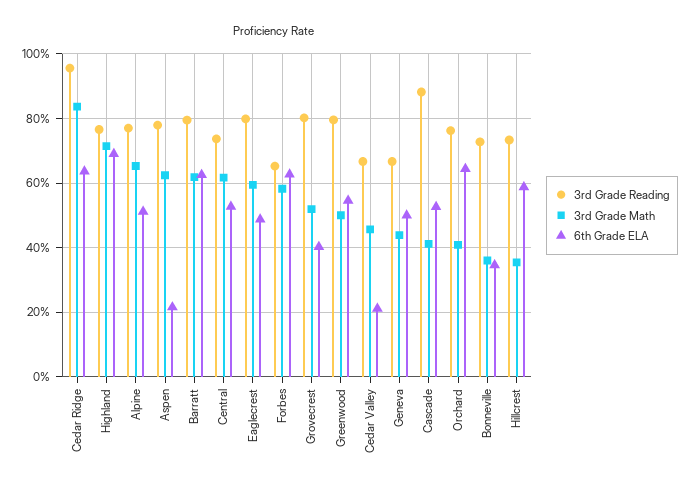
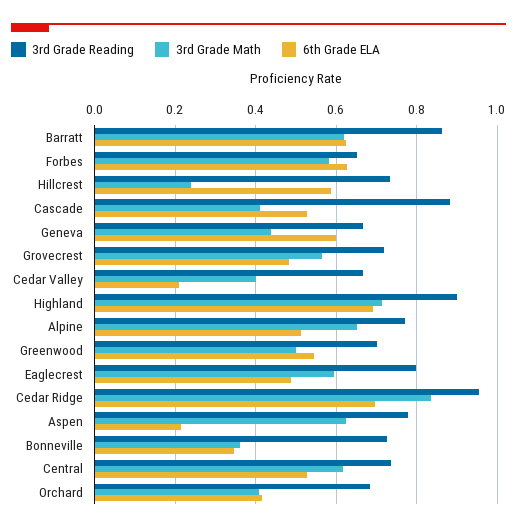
6th Grade ELA, Cedar Ridge: 0.64 -> 0.7
3rd Grade Reading, Highland: 0.76 -> 0.9
3rd Grade Reading, Barratt: 0.8 -> 0.86
3rd Grade Reading, Grovecrest: 0.8 -> 0.72
3rd Grade Math, Grovecrest: 0.52 -> 0.56
6th Grade ELA, Grovecrest: 0.4 -> 0.48
3rd Grade Reading, Greenwood: 0.8 -> 0.7
3rd Grade Math, Cedar Valley: 0.46 -> 0.4
6th Grade ELA, Geneva: 0.5 -> 0.6
3rd Grade Reading, Orchard: 0.76 -> 0.68
6th Grade ELA, Orchard: 0.64 -> 0.42
3rd Grade Math, Hillcrest: 0.36 -> 0.24

